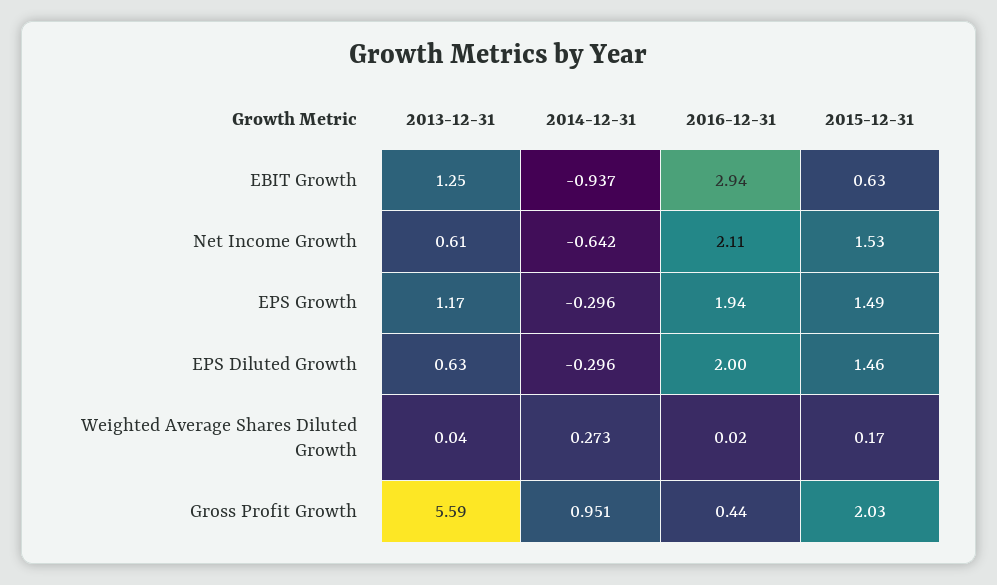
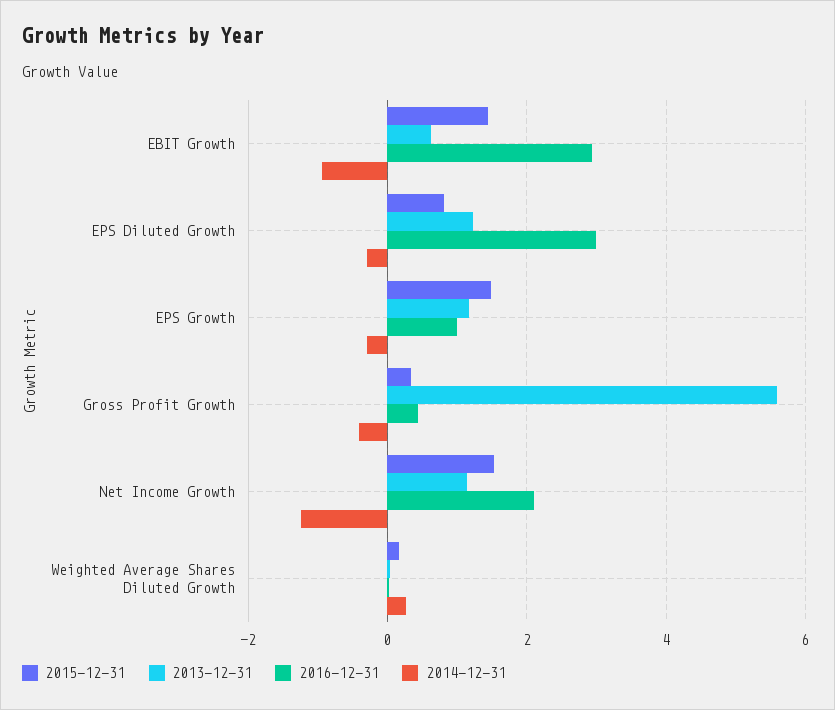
2013-12-31, EBIT Growth: 1.25 -> 0.6
2015-12-31, EBIT Growth: 0.63 -> 1.4
2013-12-31, Net Income Growth: 0.61 -> 1.2
2014-12-31, Net Income Growth: -0.642 -> -1.2
2016-12-31, EPS Growth: 1.94 -> 1
2013-12-31, EPS Diluted Growth: 0.63 -> 1.2
2016-12-31, EPS Diluted Growth: 2 -> 3
2015-12-31, EPS Diluted Growth: 1.46 -> 0.8
2014-12-31, Gross Profit Growth: 0.951 -> -0.4
2015-12-31, Gross Profit Growth: 2.03 -> 0.4

